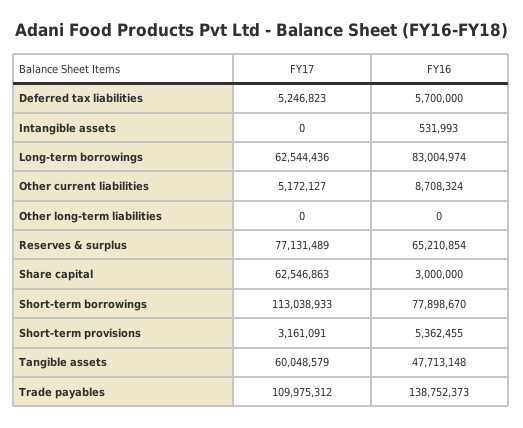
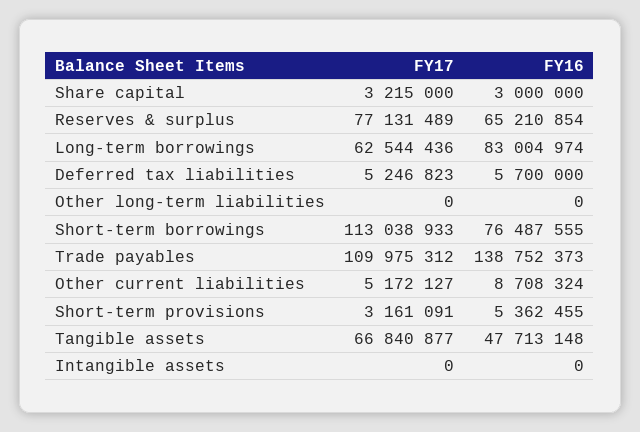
FY16, Intangible assets: 531993 -> 0
FY17, Share capital: 62546863 -> 3215000
FY16, Short-term borrowings: 77898670 -> 76487555
FY17, Tangible assets: 60048579 -> 66840877

